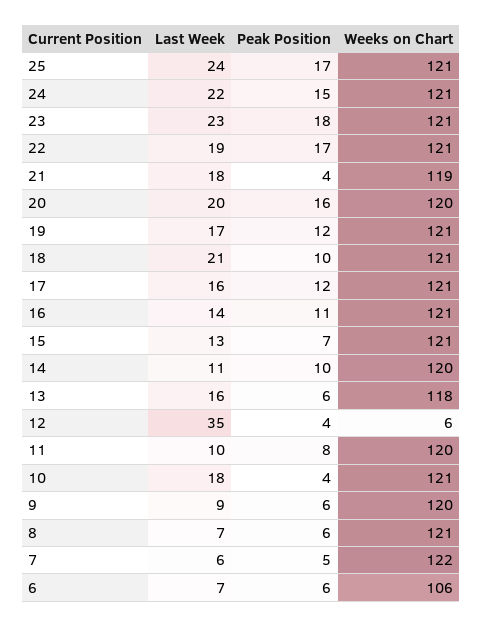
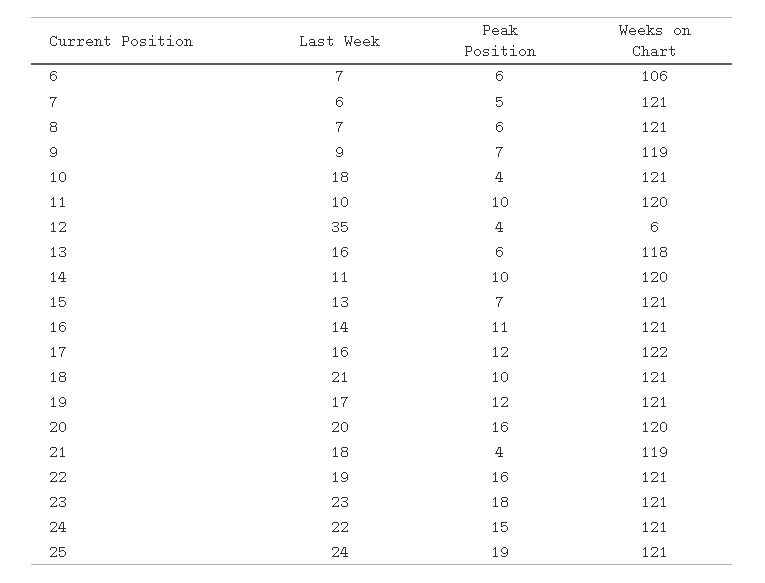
Peak Position, 25: 17 -> 19
Peak Position, 22: 17 -> 16
Weeks on Chart, 17: 121 -> 122
Peak Position, 11: 8 -> 10
Peak Position, 9: 6 -> 7
Weeks on Chart, 9: 120 -> 119
Weeks on Chart, 7: 122 -> 121

